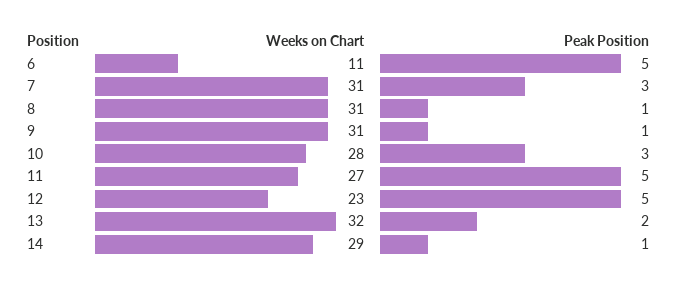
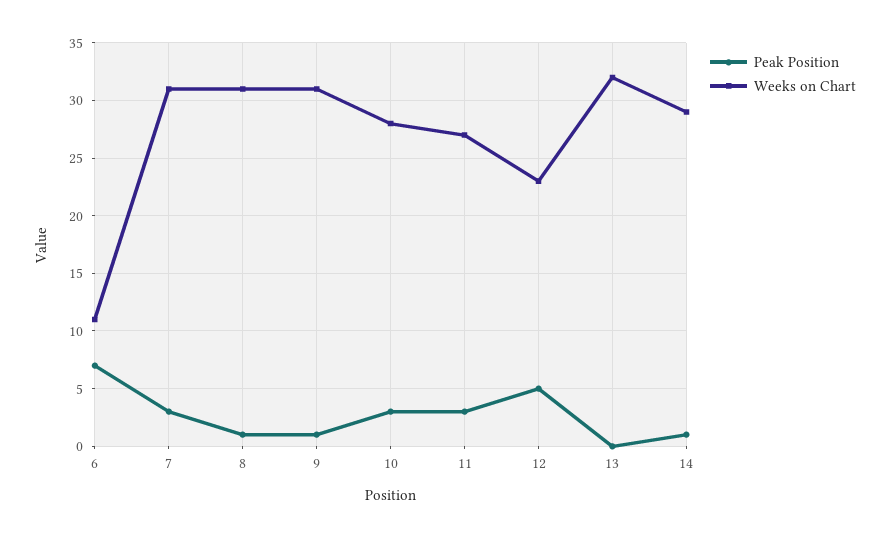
Peak Position, 6: 5 -> 7
Peak Position, 11: 5 -> 3
Peak Position, 13: 2 -> 0

